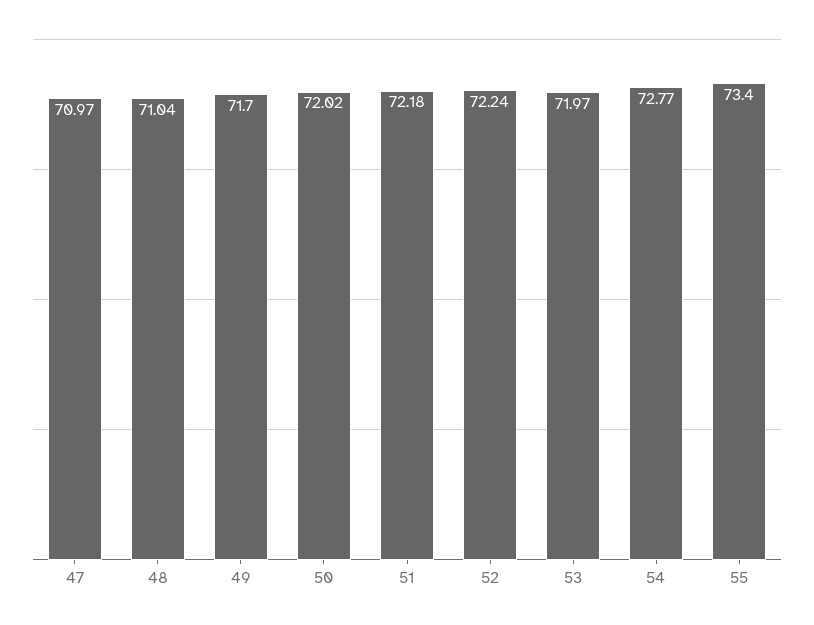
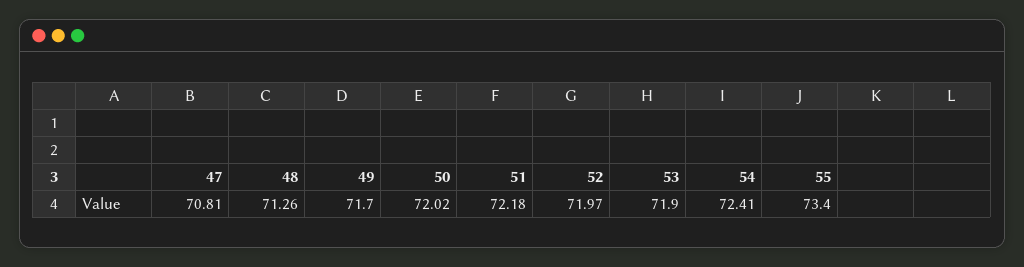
47: 70.97 -> 70.81
48: 71.04 -> 71.26
52: 72.24 -> 71.97
53: 71.97 -> 71.9
54: 72.77 -> 72.41

